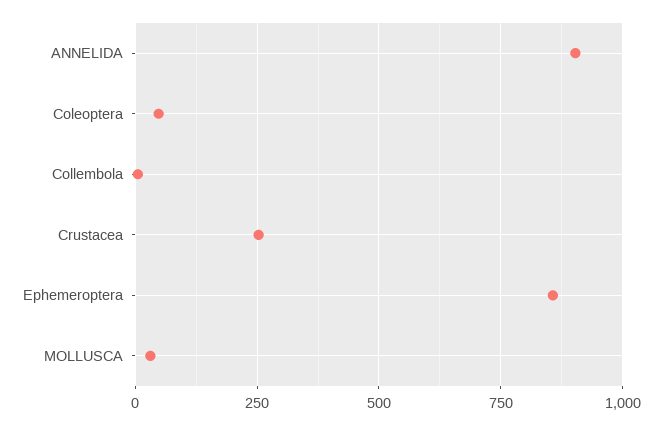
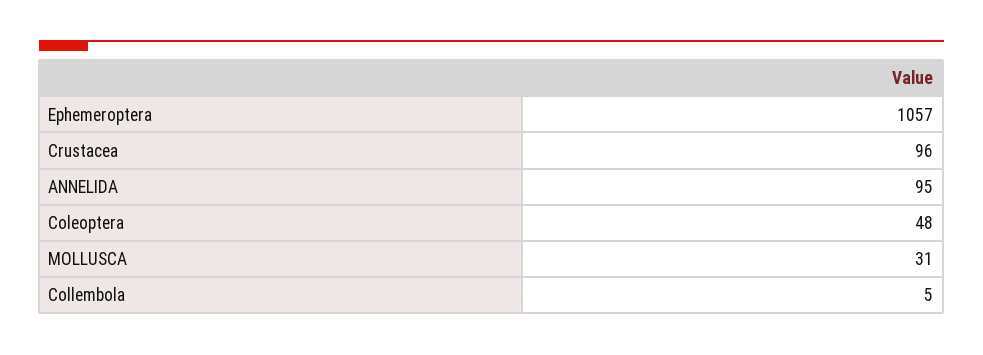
ANNELIDA: 900 -> 95
Crustacea: 250 -> 96
Ephemeroptera: 850 -> 1057

